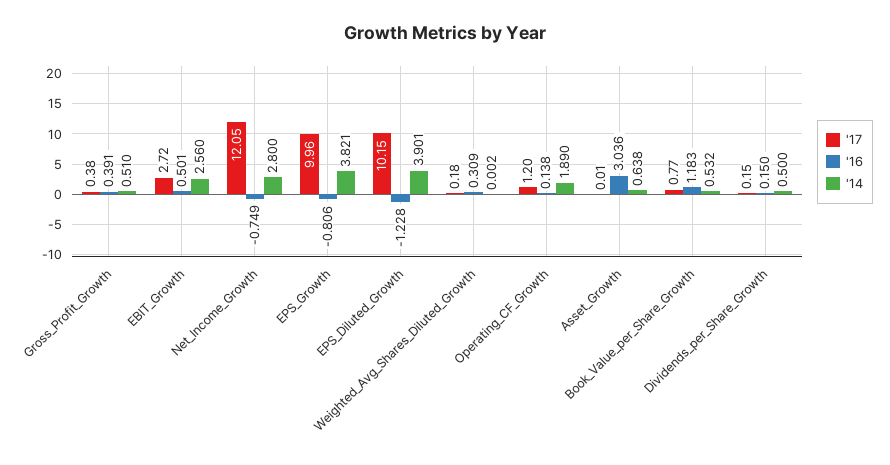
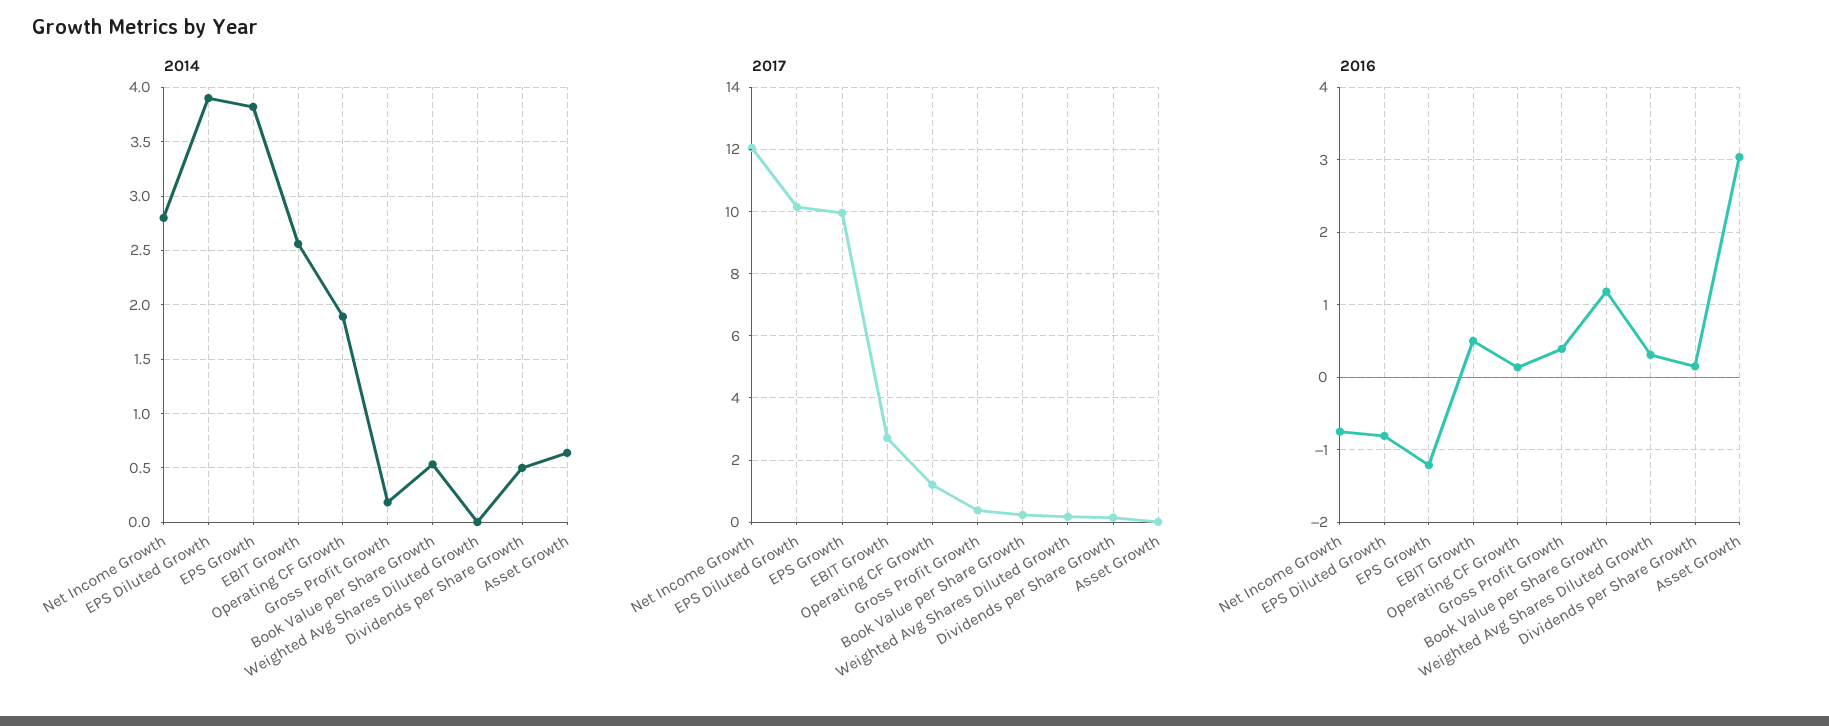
'14, Gross_Profit_Growth: 0.51 -> 0.2
'16, EPS_Growth: -0.806 -> -1.2
'16, EPS_Diluted_Growth: -1.228 -> -0.8
'17, Book_Value_per_Share_Growth: 0.77 -> 0.2

